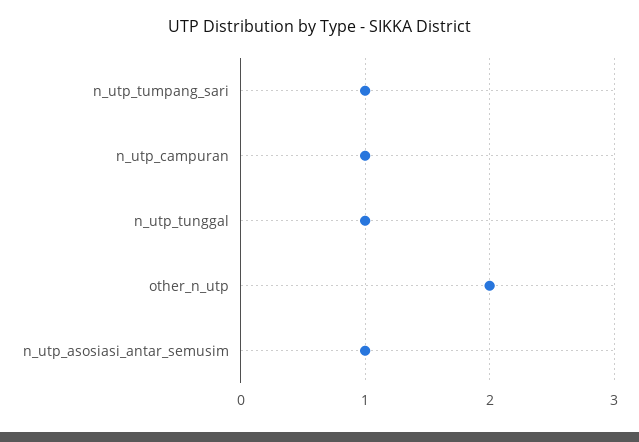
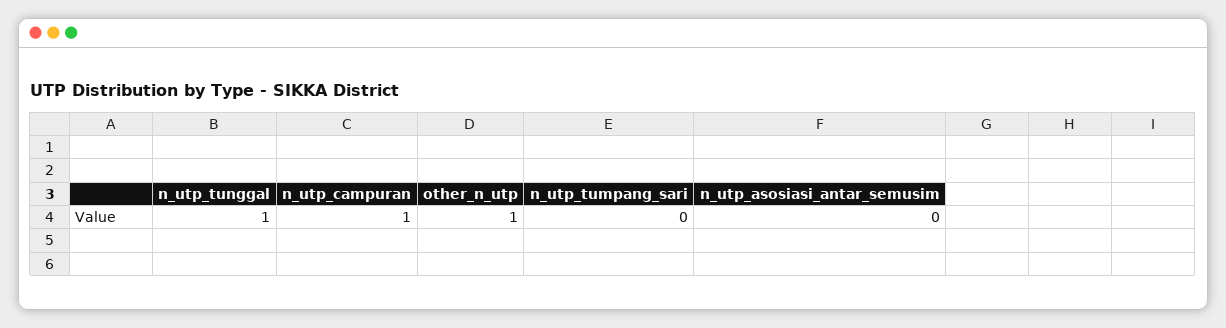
n_utp_tumpang_sari: 1 -> 0
other_n_utp: 2 -> 1
n_utp_asosiasi_antar_semusim: 1 -> 0

